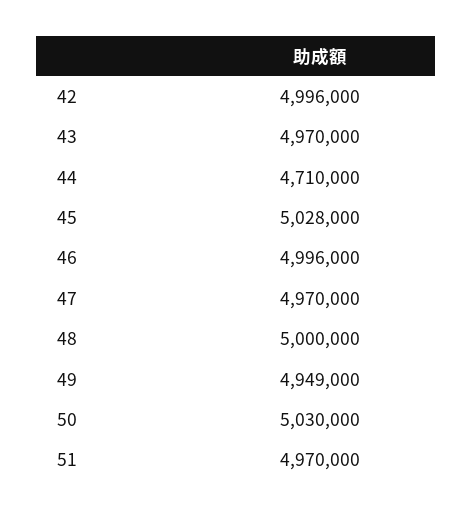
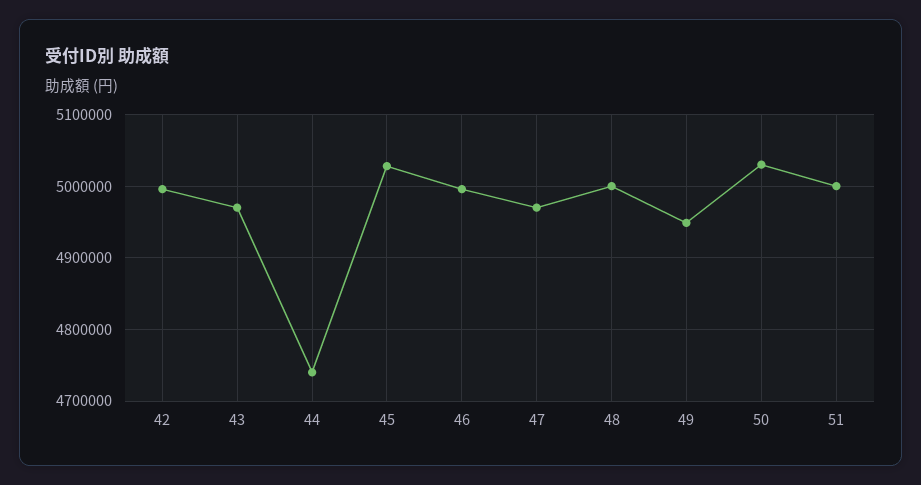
44: 4710000 -> 4740000
51: 4970000 -> 5000000

